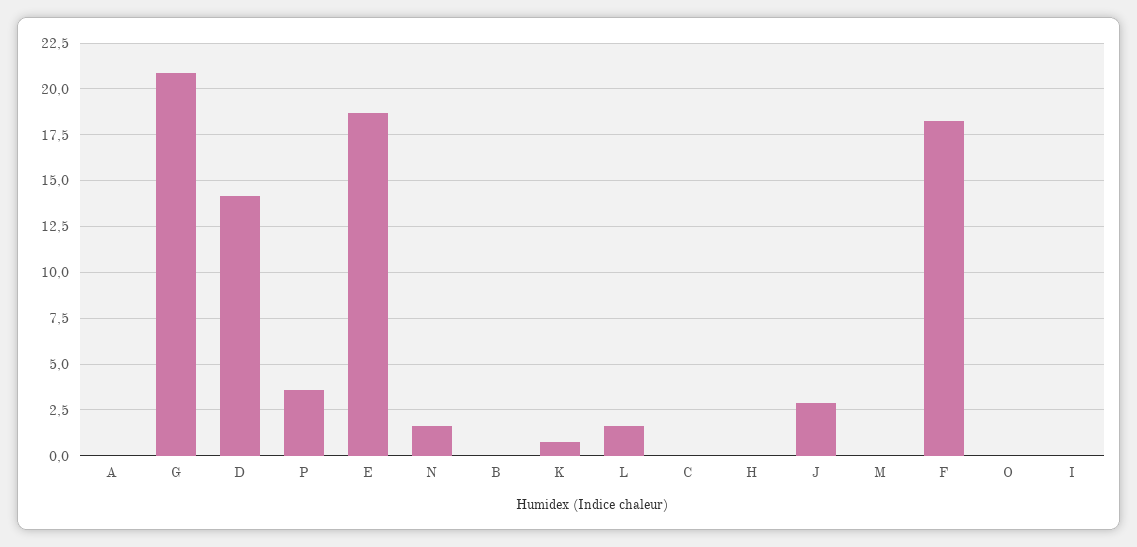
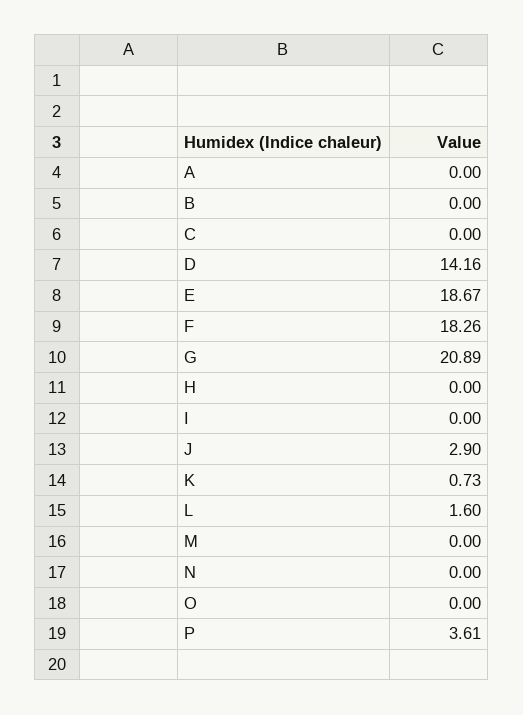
N: 1.5 -> 0

